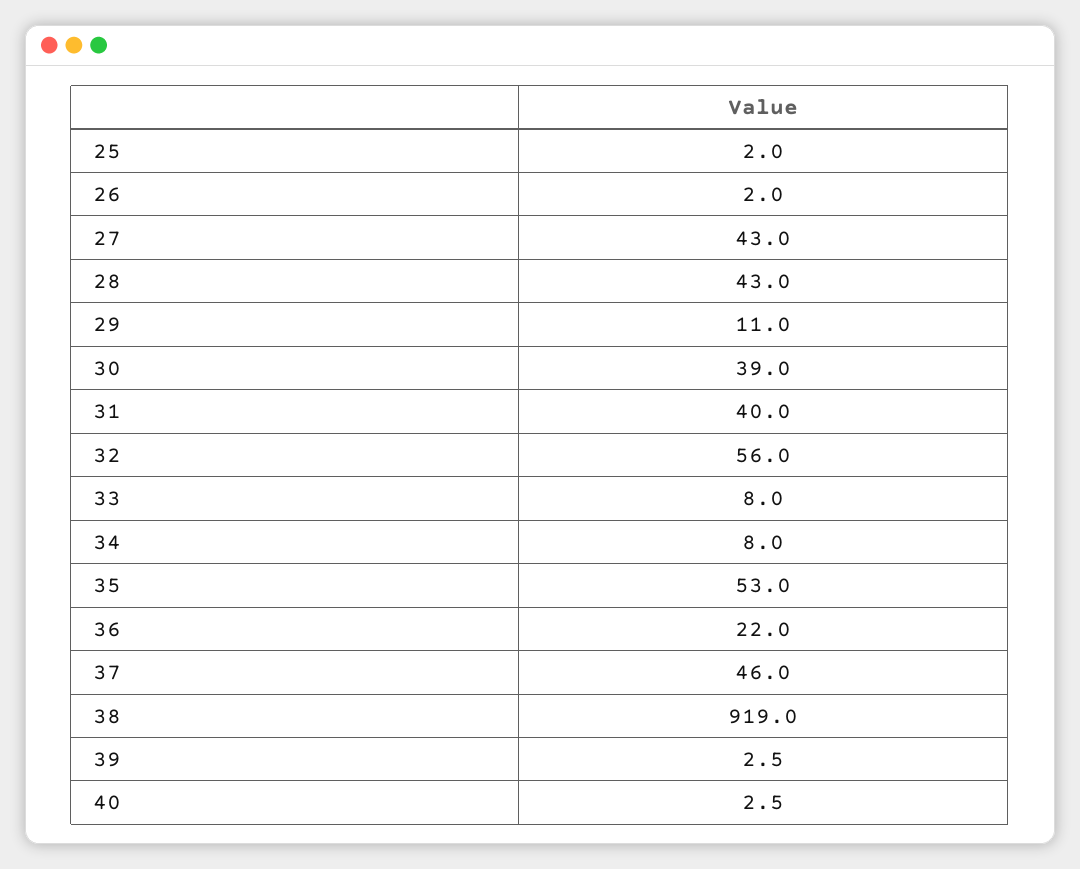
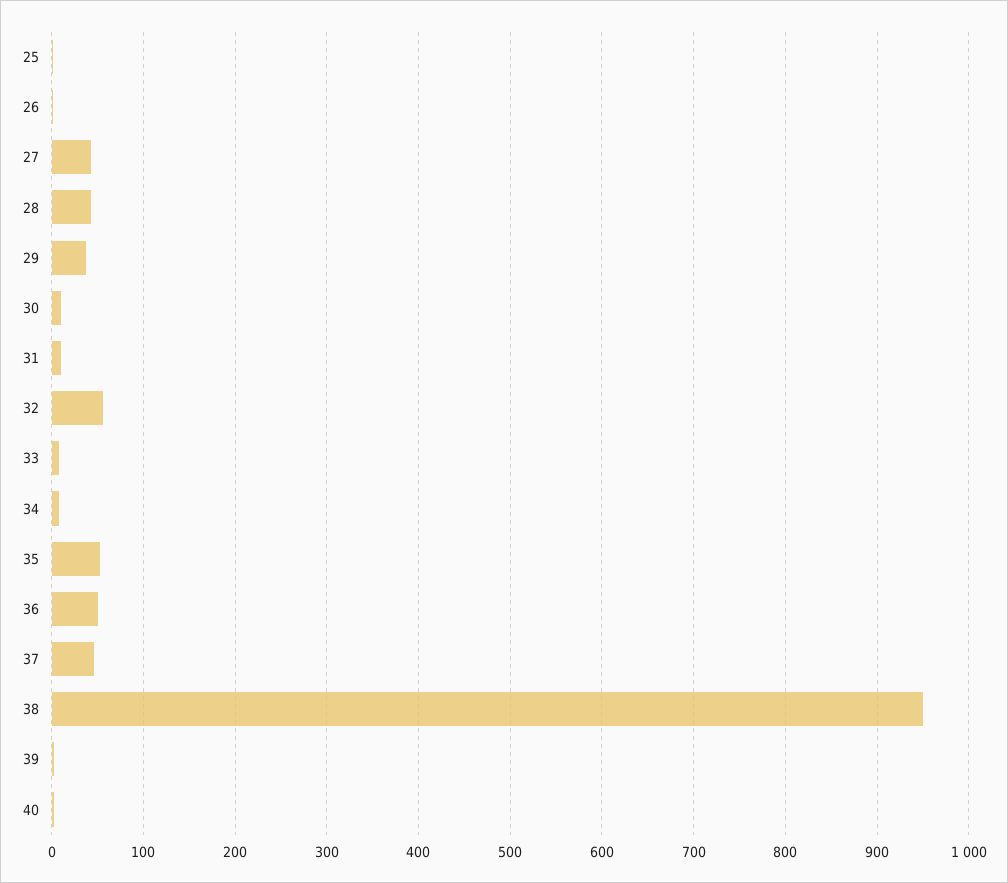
29: 11 -> 40
30: 39 -> 10
31: 40 -> 10
36: 22 -> 50
38: 919 -> 950

